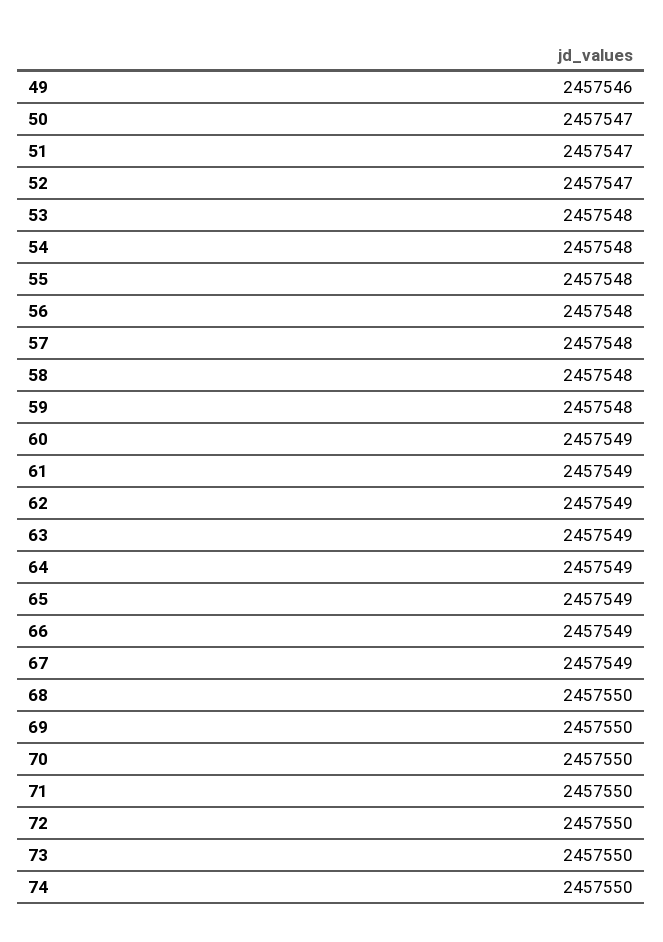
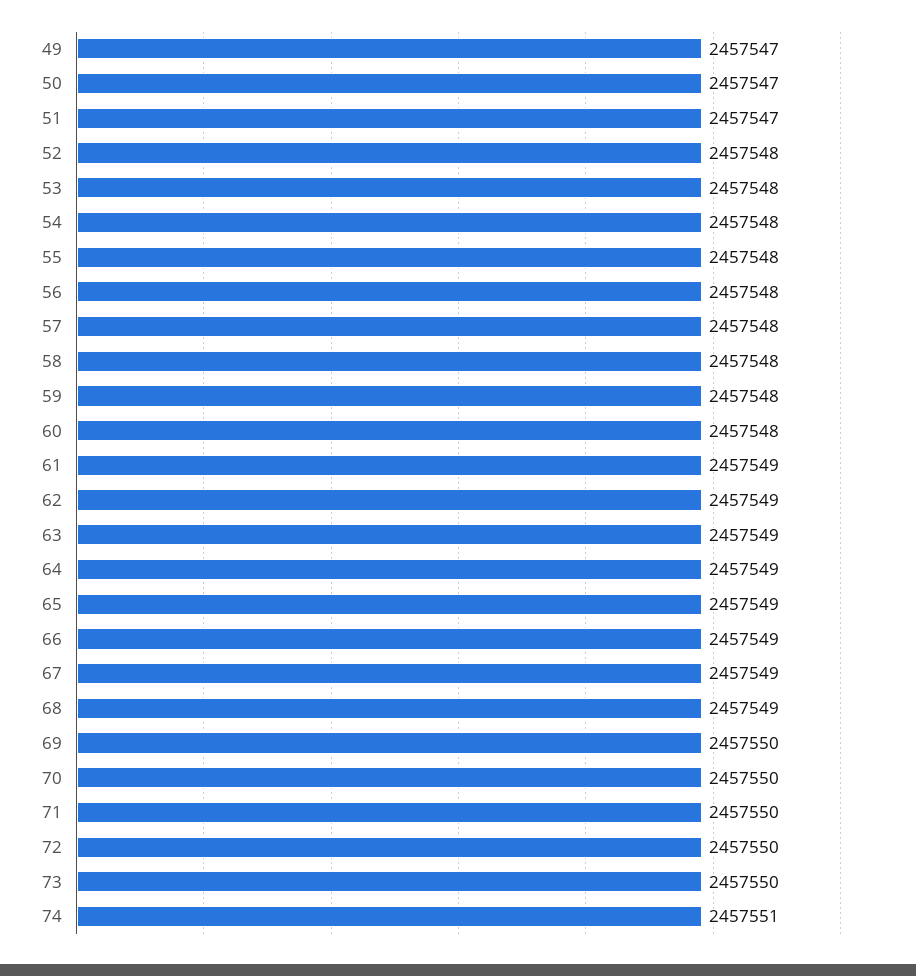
49: 2457546 -> 2457547
52: 2457547 -> 2457548
60: 2457549 -> 2457548
68: 2457550 -> 2457549
74: 2457550 -> 2457551

